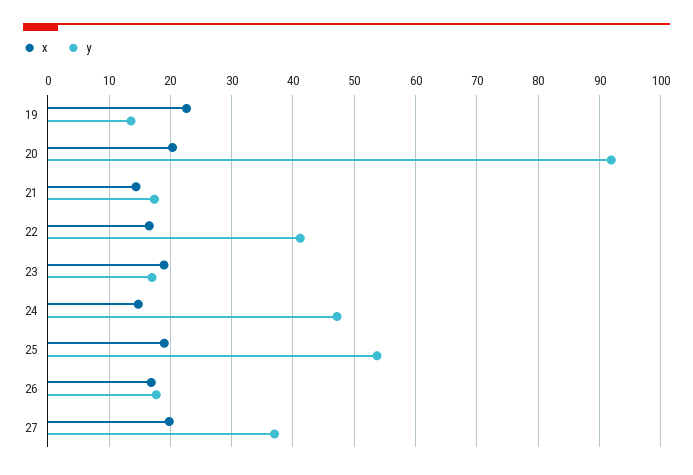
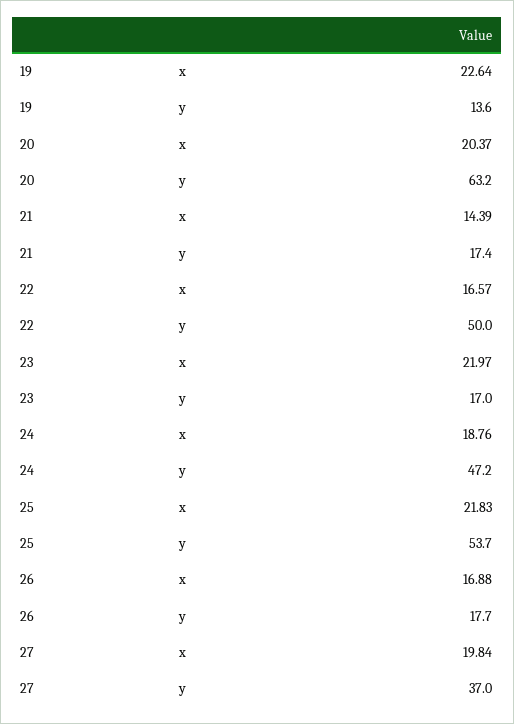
y, 20: 92 -> 63.2
y, 22: 41 -> 50
x, 23: 19 -> 21.97
x, 24: 15 -> 18.76
x, 25: 19 -> 21.83

